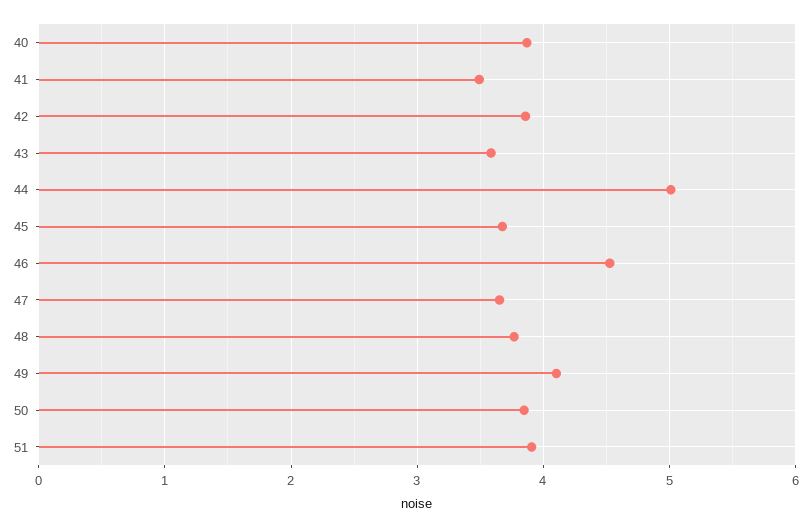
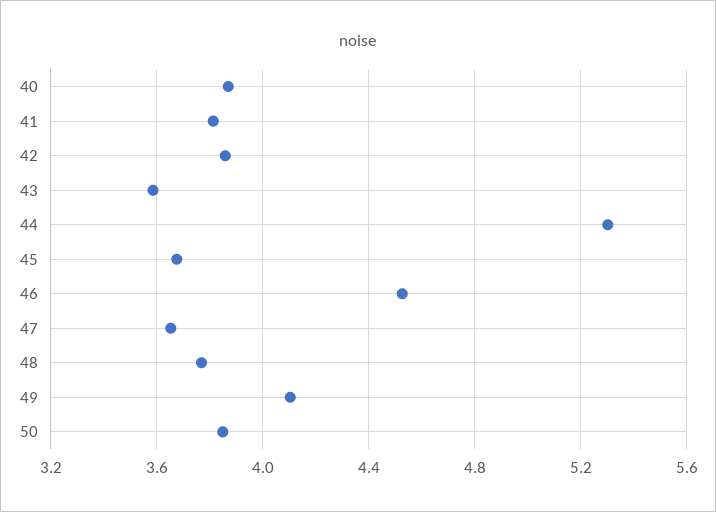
41: 3.5 -> 3.8
44: 5 -> 5.3
51: 3.9 -> none

